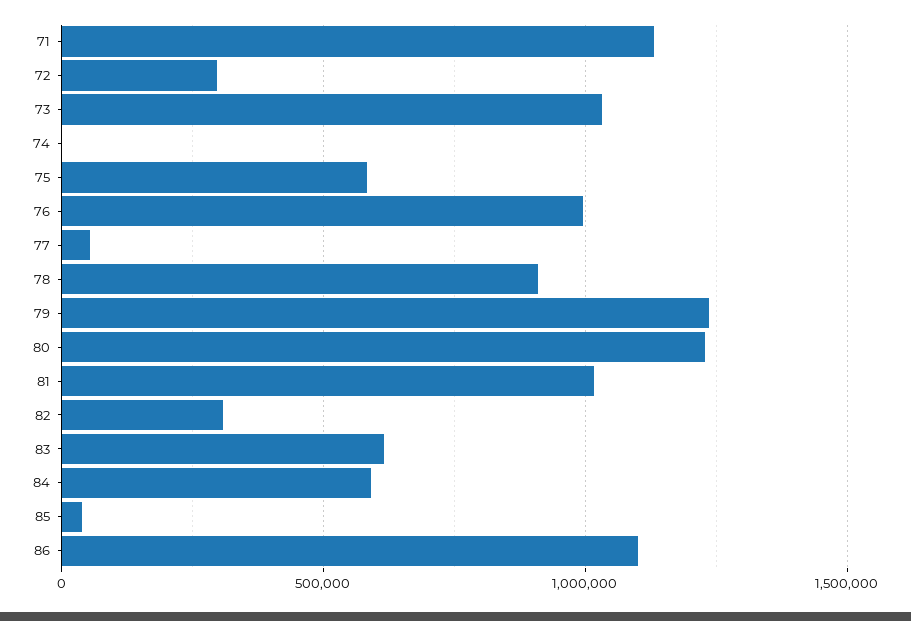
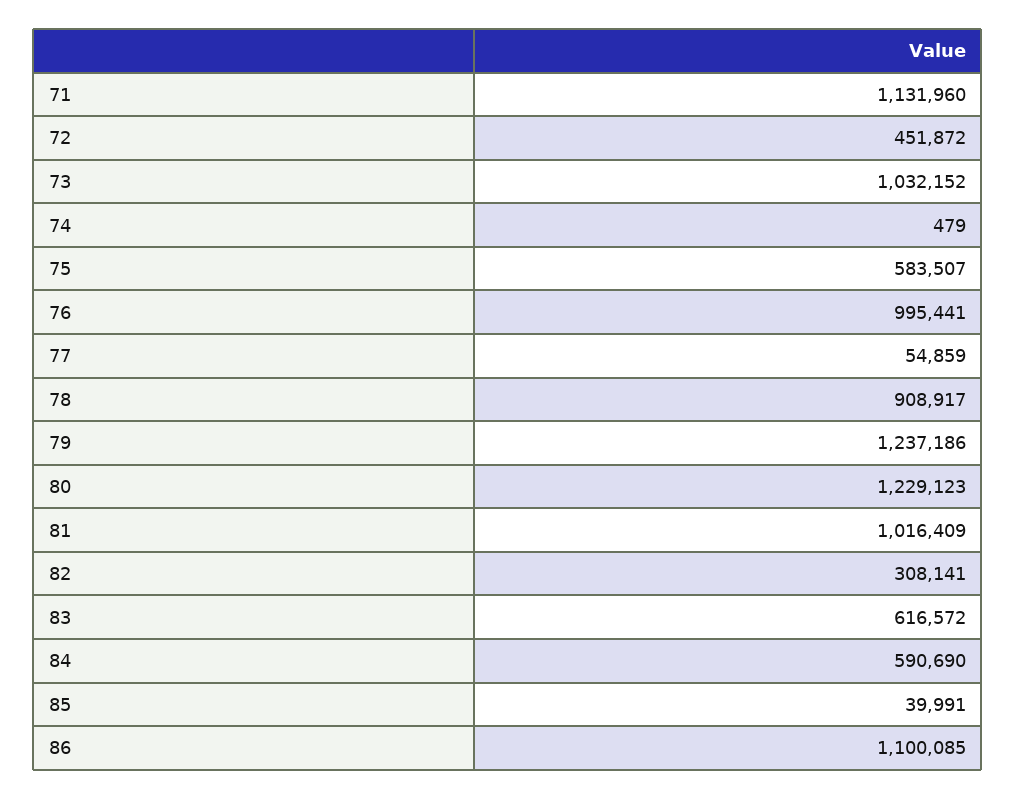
72: 300000 -> 451872

